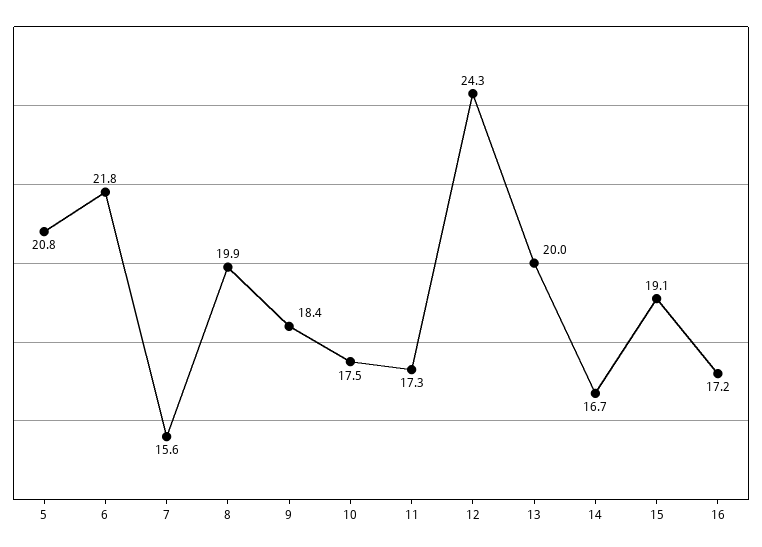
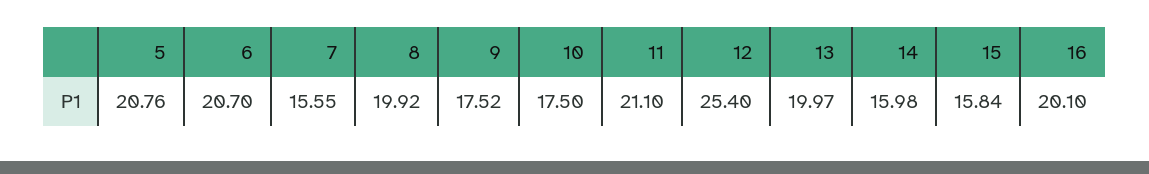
6: 21.8 -> 20.7
9: 18.4 -> 17.52
11: 17.3 -> 21.1
12: 24.3 -> 25.4
14: 16.7 -> 15.98
15: 19.1 -> 15.84
16: 17.2 -> 20.1

